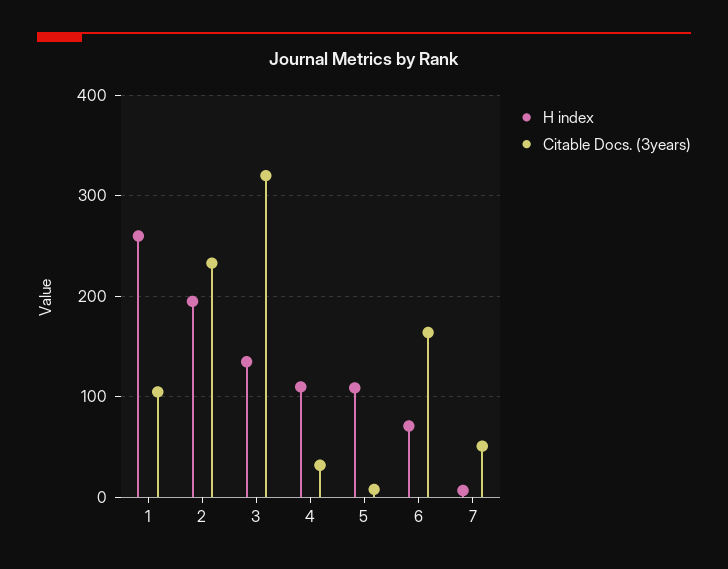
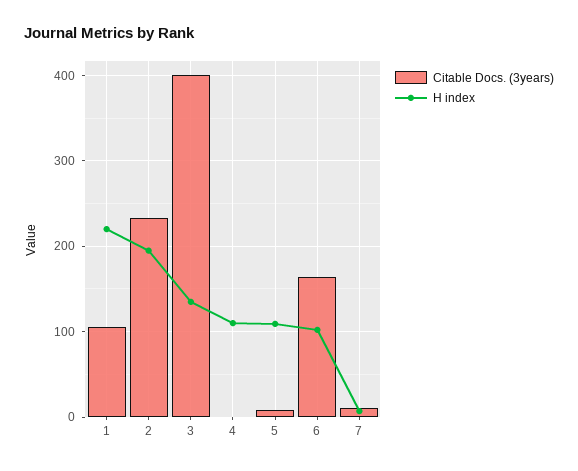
H index, 1: 260 -> 220
Citable Docs. (3years), 3: 320 -> 400
Citable Docs. (3years), 4: 30 -> 0
H index, 6: 70 -> 100
Citable Docs. (3years), 7: 50 -> 10

